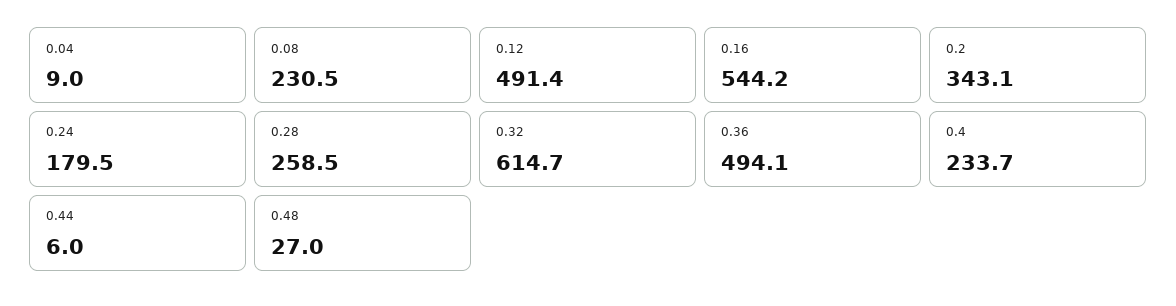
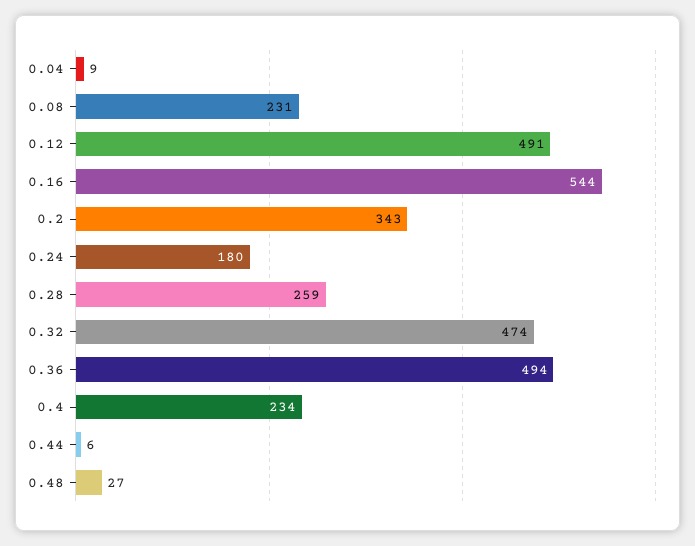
0.32: 614.7 -> 474

